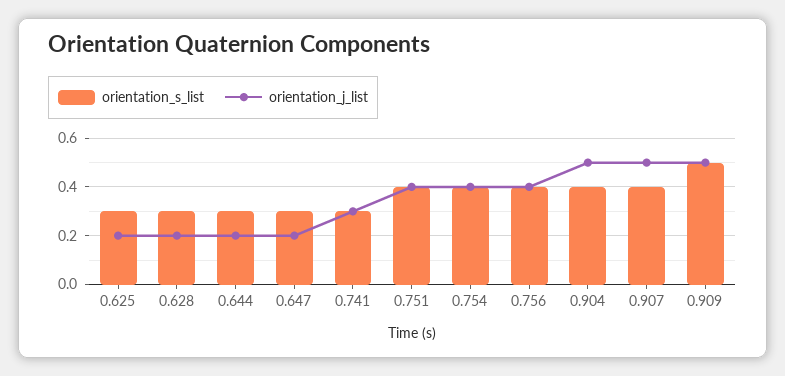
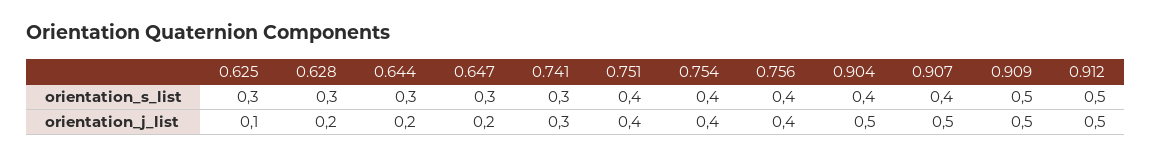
orientation_j_list, 0.625: 0.2 -> 0.1
orientation_s_list, 0.912: none -> 0.5
orientation_j_list, 0.912: none -> 0.5

